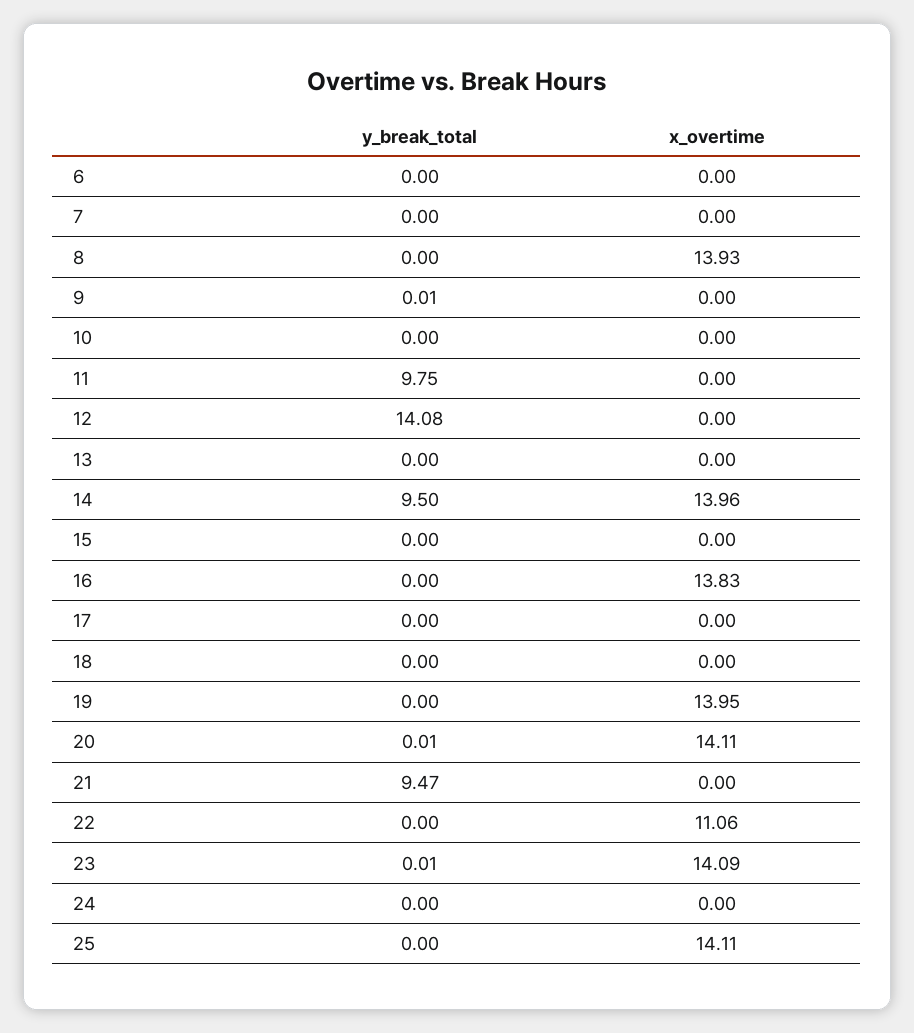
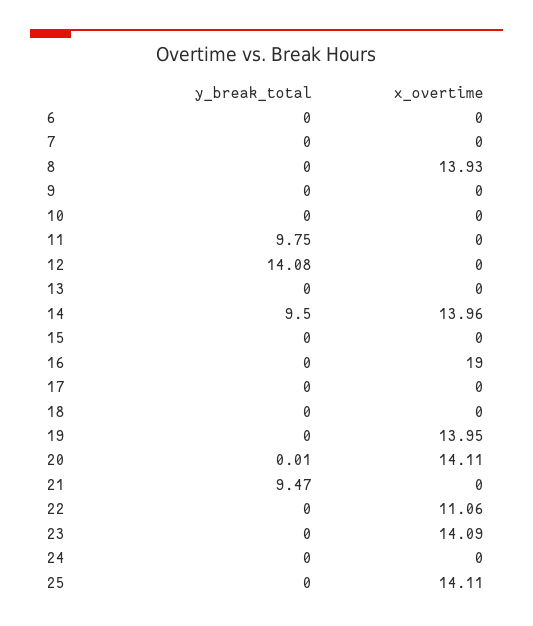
y_break_total, 9: 0.01 -> 0
x_overtime, 16: 13.83 -> 19
y_break_total, 23: 0.01 -> 0

